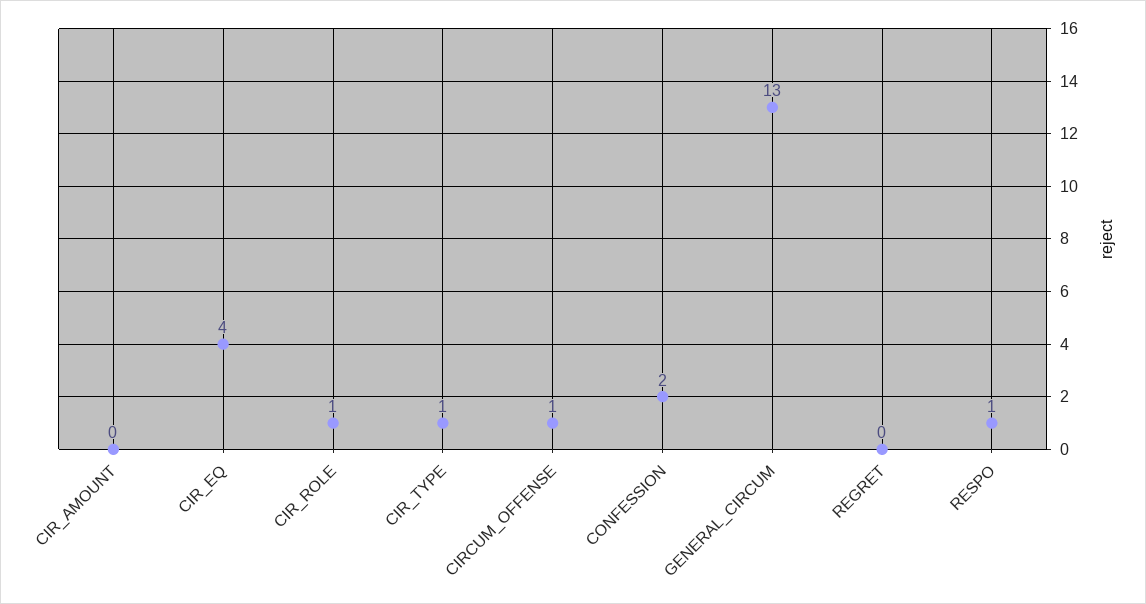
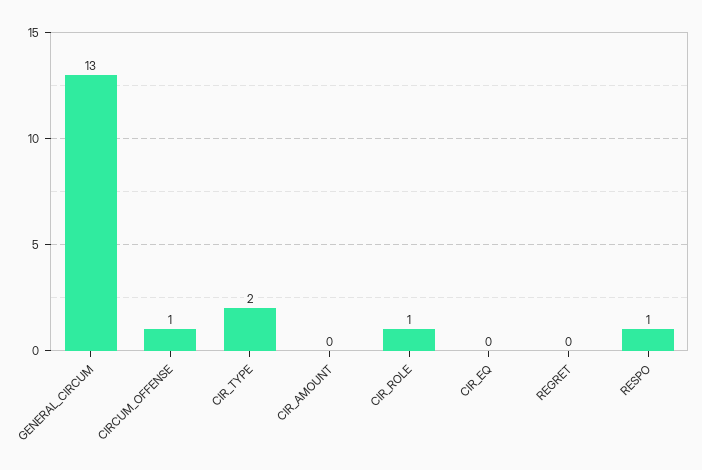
CIR_EQ: 4 -> 0
CIR_TYPE: 1 -> 2
CONFESSION: 2 -> none

